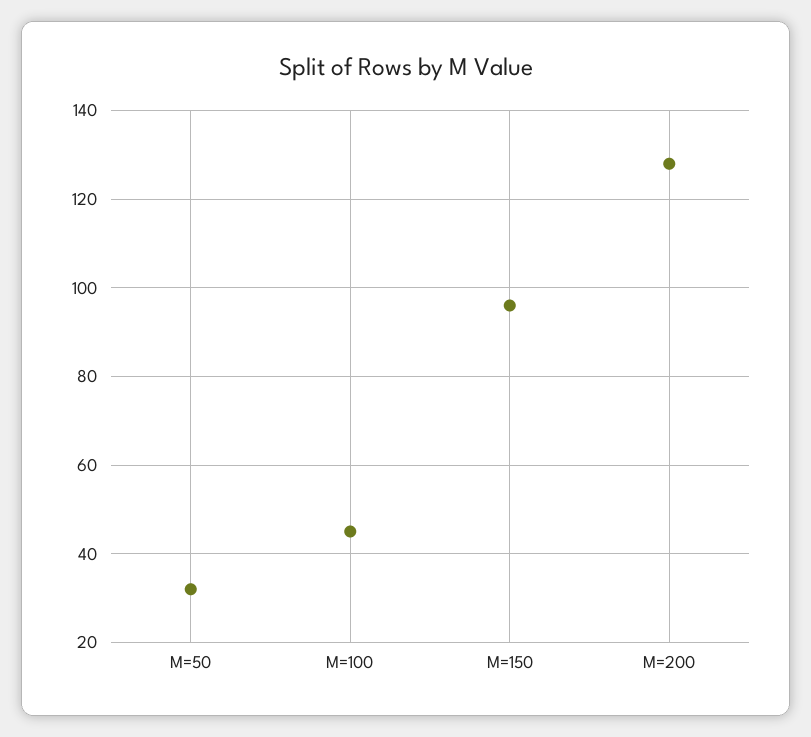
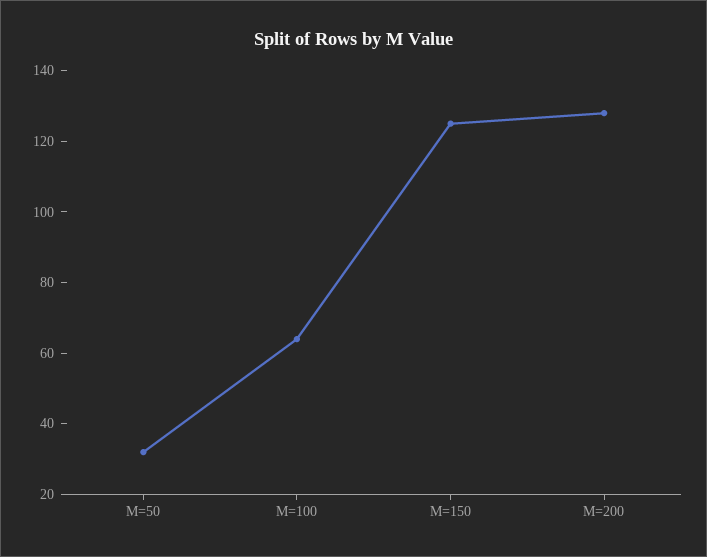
M=100: 45 -> 65
M=150: 95 -> 125

